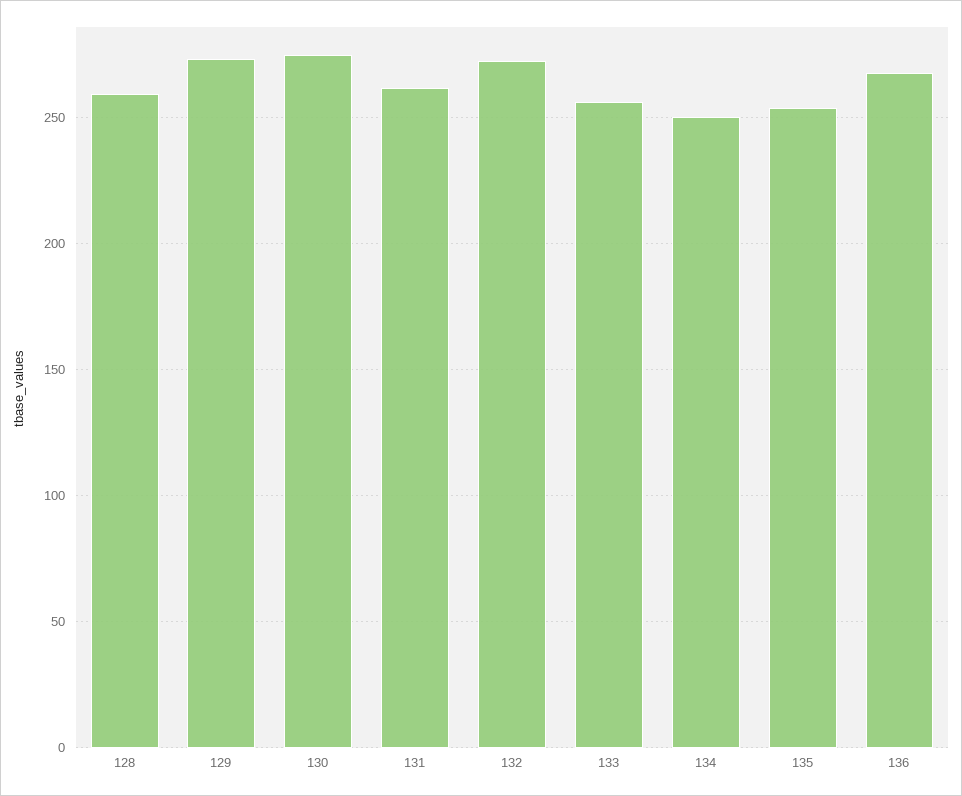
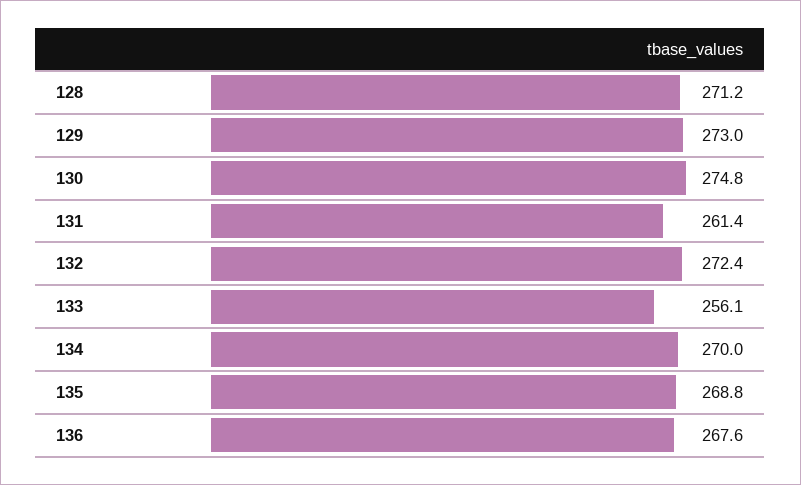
128: 260 -> 271.2
134: 250 -> 270
135: 255 -> 268.8

